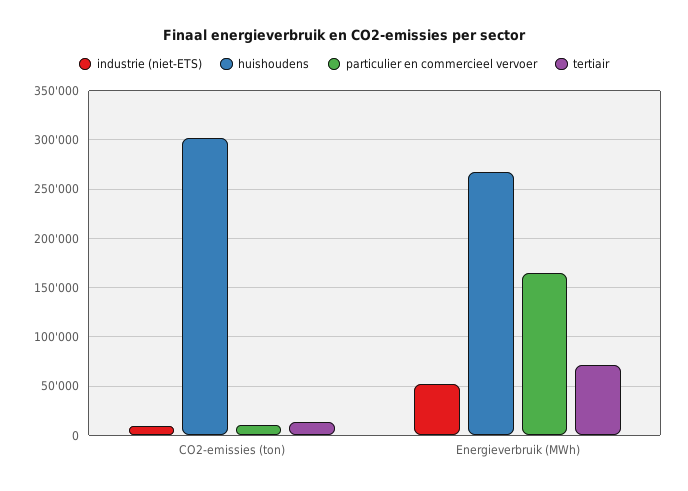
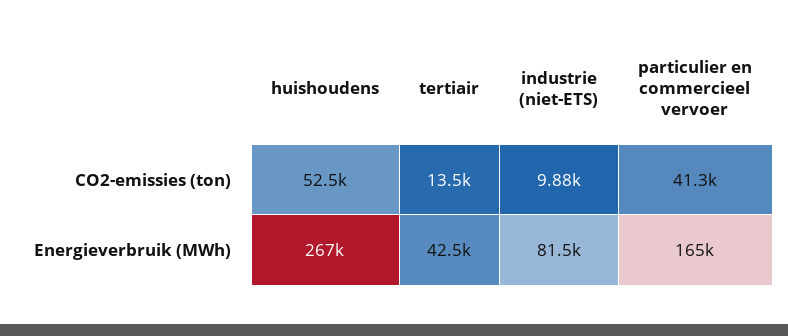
huishoudens, CO2-emissies (ton): 300000 -> 52500
particulier en commercieel vervoer, CO2-emissies (ton): 10000 -> 41300
industrie (niet-ETS), Energieverbruik (MWh): 50000 -> 81500
tertiair, Energieverbruik (MWh): 70000 -> 42500

